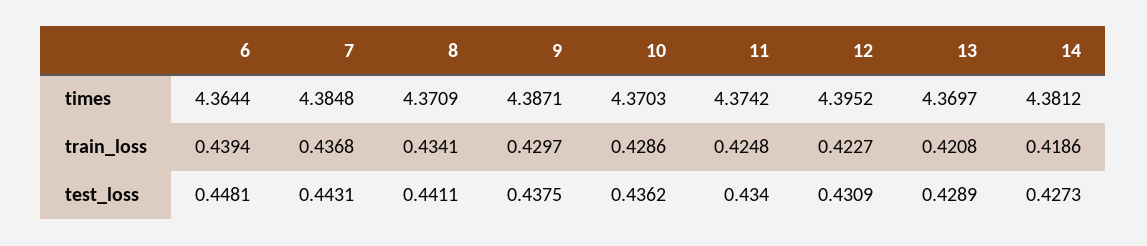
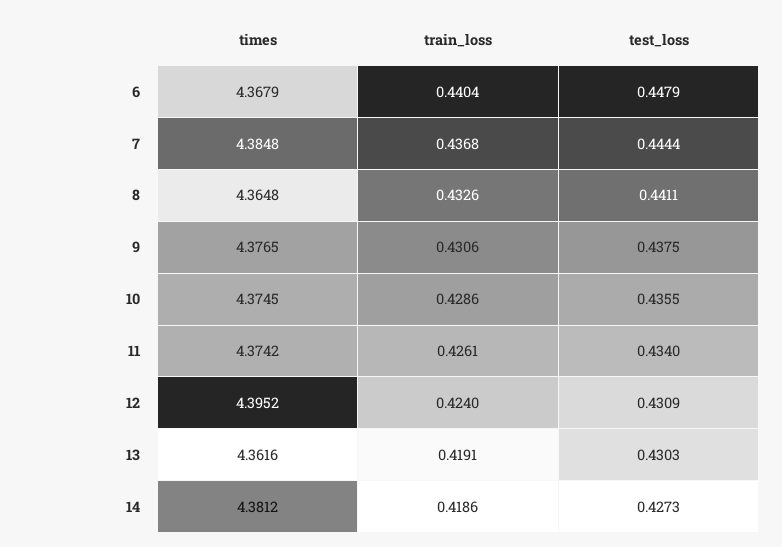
6, times: 4.3644 -> 4.3679
8, times: 4.3709 -> 4.3648
9, times: 4.3871 -> 4.3765
10, times: 4.3703 -> 4.3745
13, times: 4.3697 -> 4.3616
6, train_loss: 0.4394 -> 0.4404
8, train_loss: 0.4341 -> 0.4326
9, train_loss: 0.4297 -> 0.4306
11, train_loss: 0.4248 -> 0.4261
12, train_loss: 0.4227 -> 0.424
13, train_loss: 0.4208 -> 0.4191
6, test_loss: 0.4481 -> 0.4479
7, test_loss: 0.4431 -> 0.4444
10, test_loss: 0.4362 -> 0.4355
13, test_loss: 0.4289 -> 0.4303

